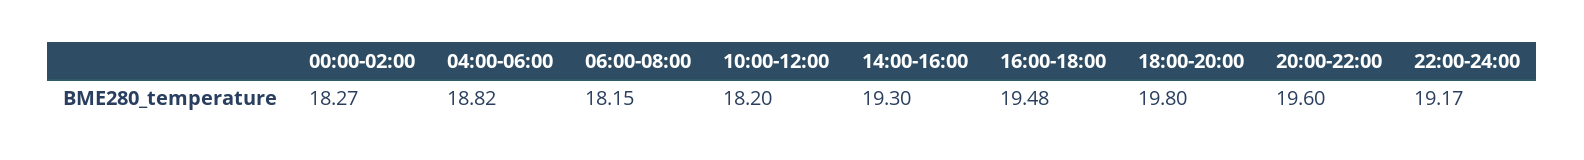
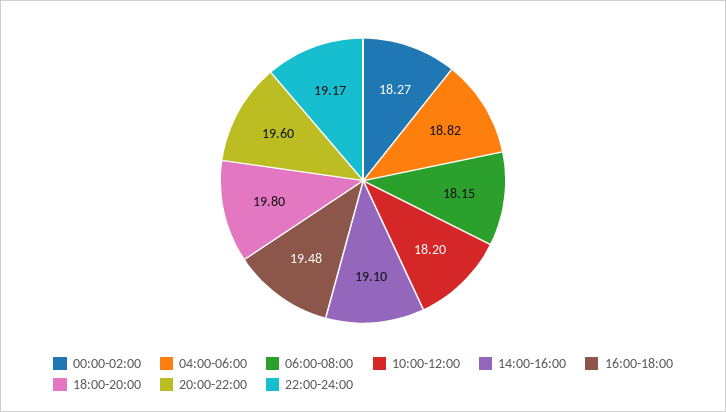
14:00-16:00: 19.3 -> 19.1

